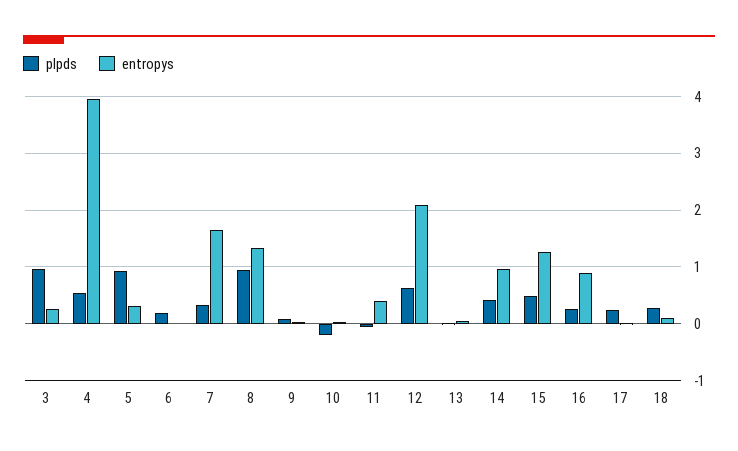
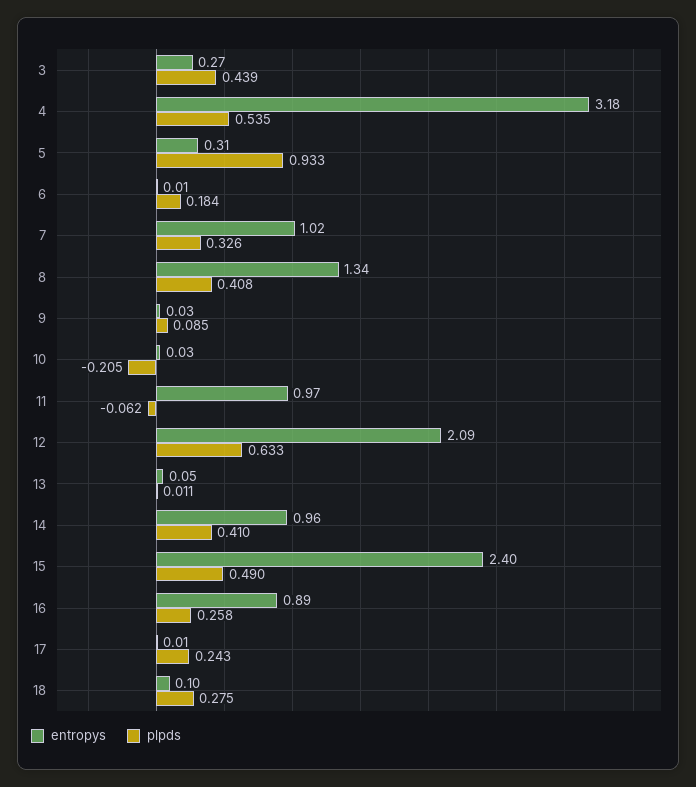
plpds, 3: 1 -> 0.439
entropys, 4: 4 -> 3.18
entropys, 7: 1.6 -> 1.02
plpds, 8: 1 -> 0.408
entropys, 11: 0.4 -> 0.97
entropys, 15: 1.2 -> 2.4

